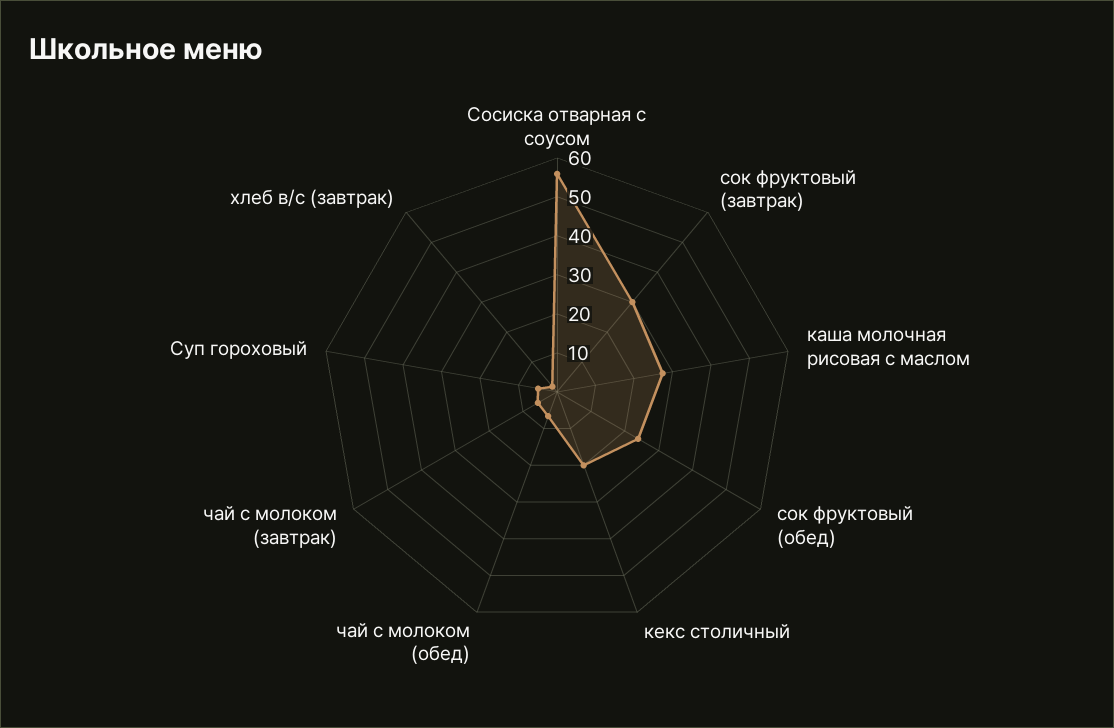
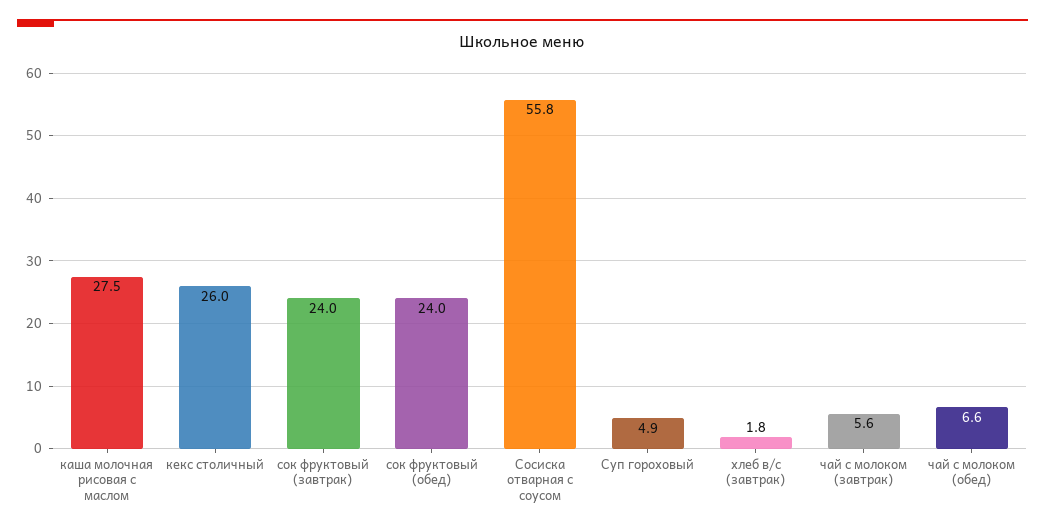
сок фруктовый (завтрак): 30 -> 24
кекс столичный: 20 -> 26

